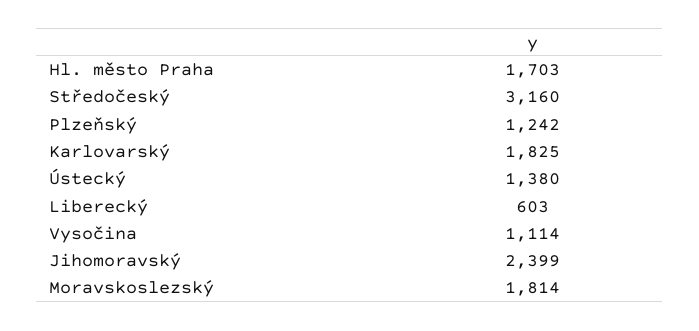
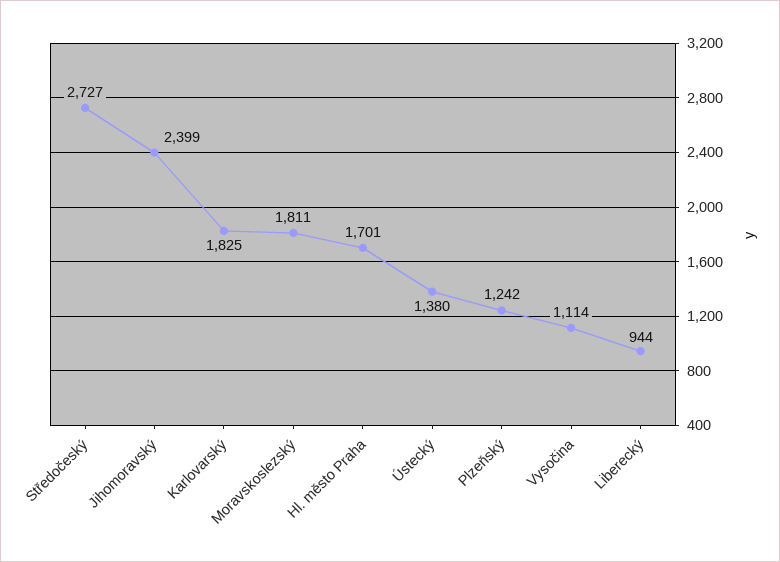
Hl. město Praha: 1703 -> 1701
Středočeský: 3160 -> 2727
Liberecký: 603 -> 944
Moravskoslezský: 1814 -> 1811

